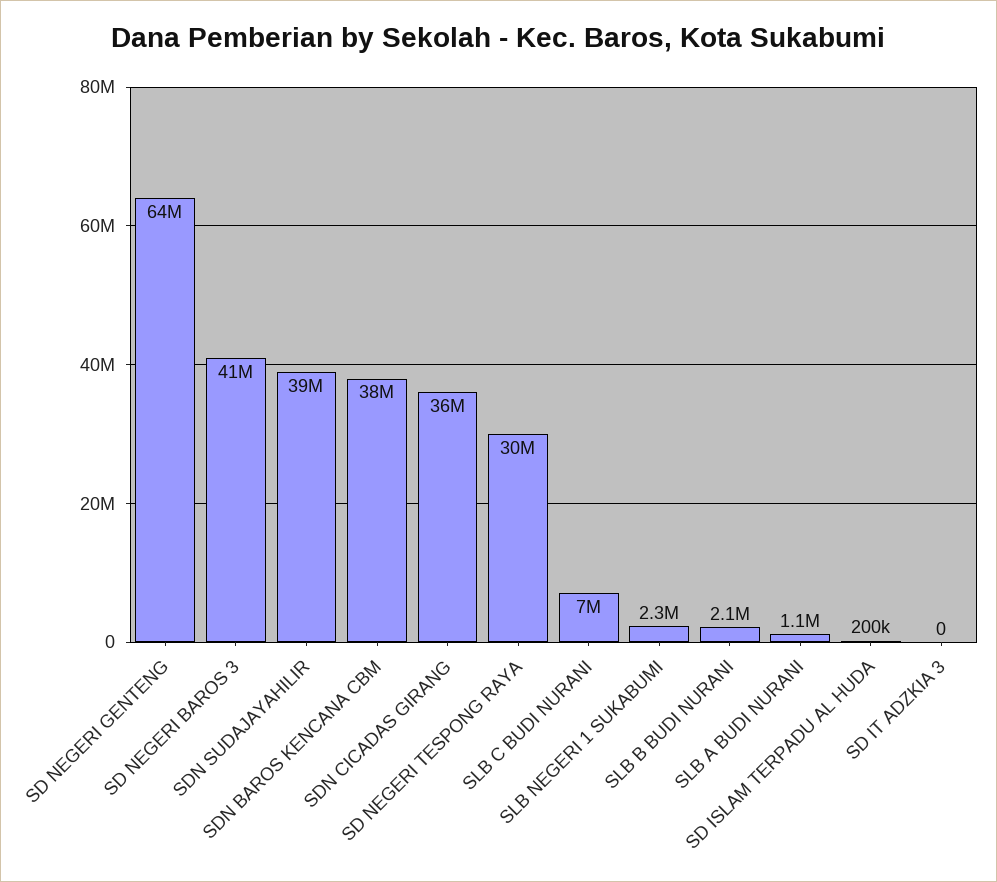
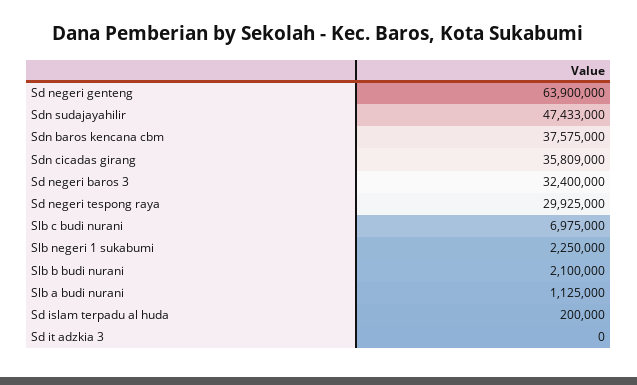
SD NEGERI BAROS 3: 41000000 -> 32400000
SDN SUDAJAYAHILIR: 39000000 -> 47433000

